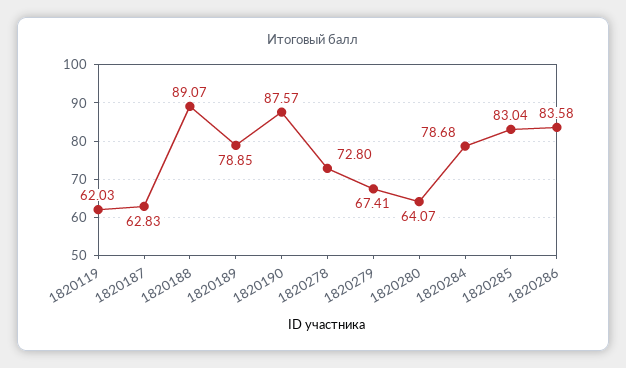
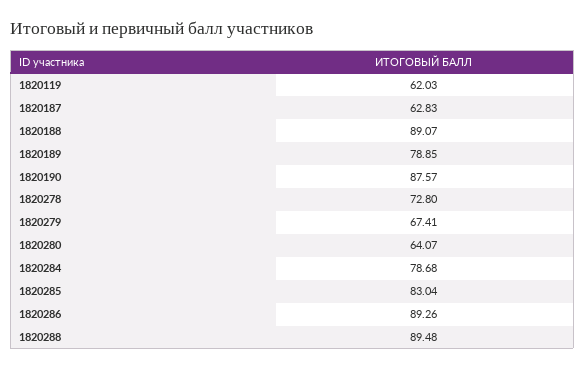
1820286: 83.58 -> 89.26
1820288: none -> 89.48

